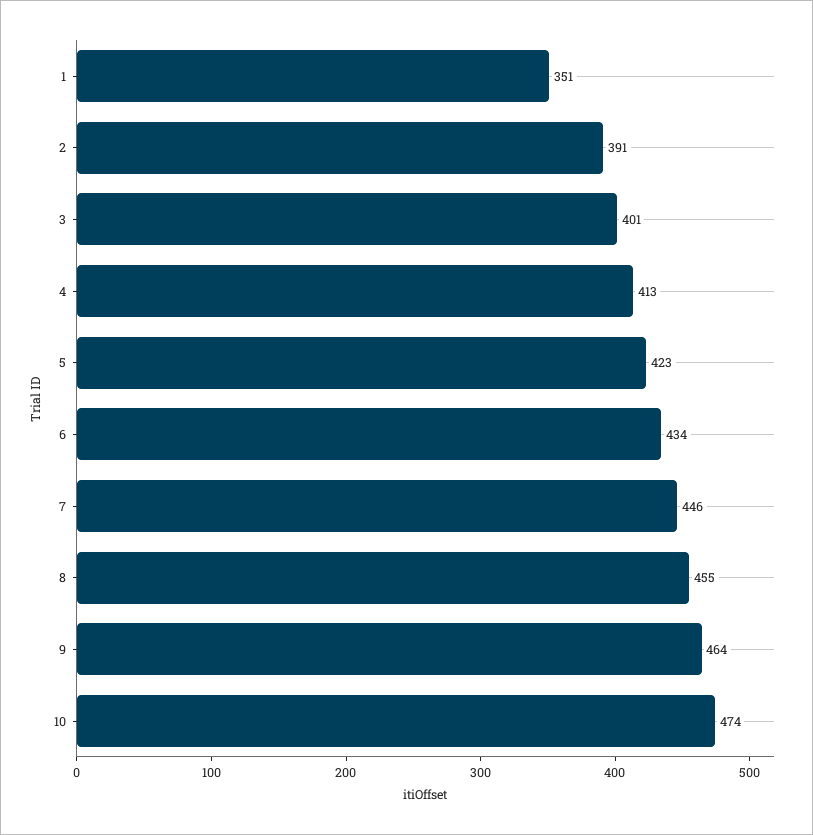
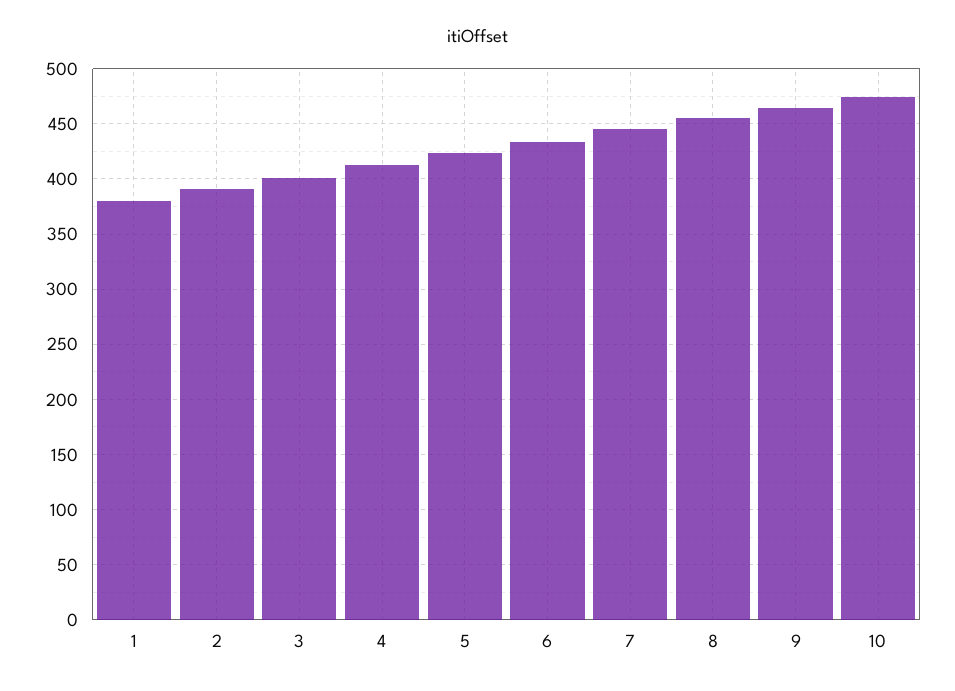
1: 351 -> 380

